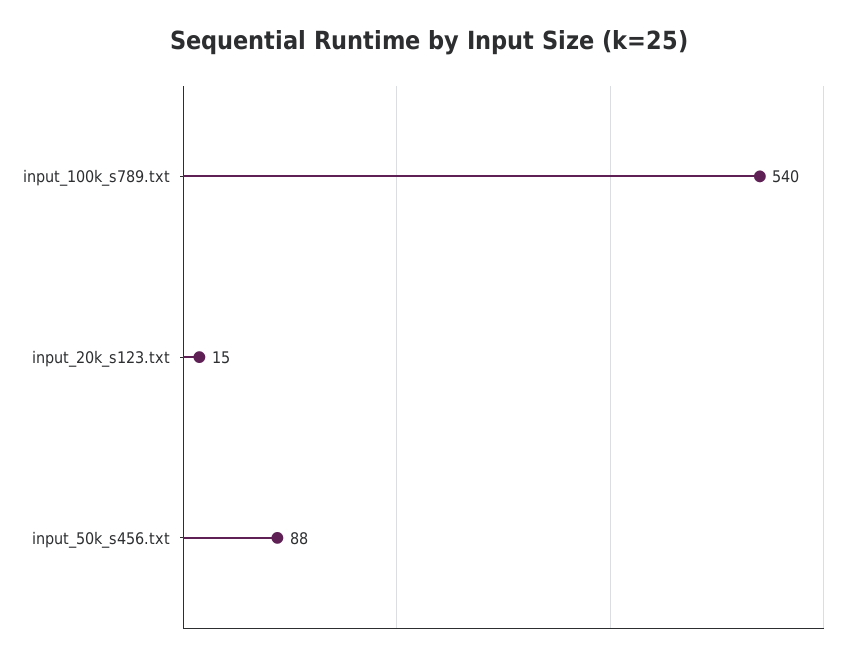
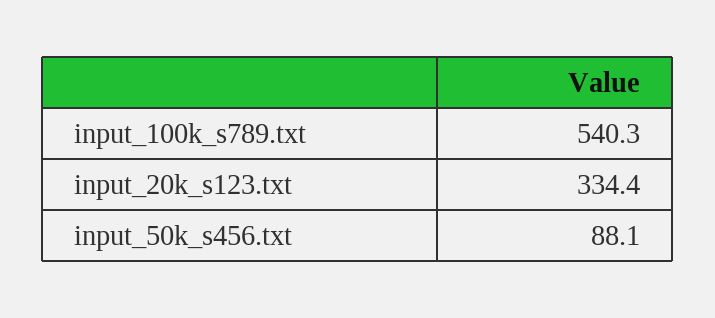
input_20k_s123.txt: 15 -> 334.4

